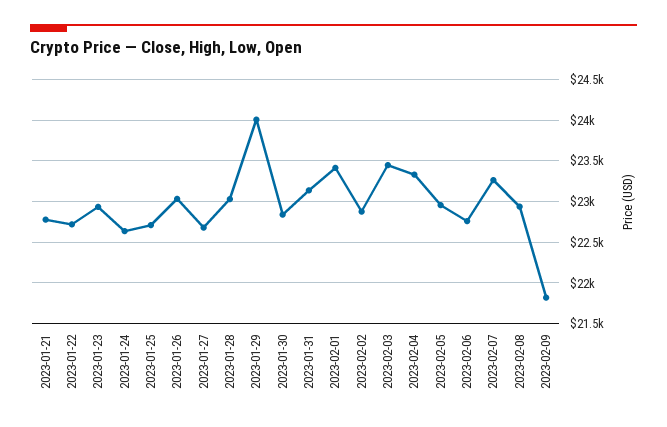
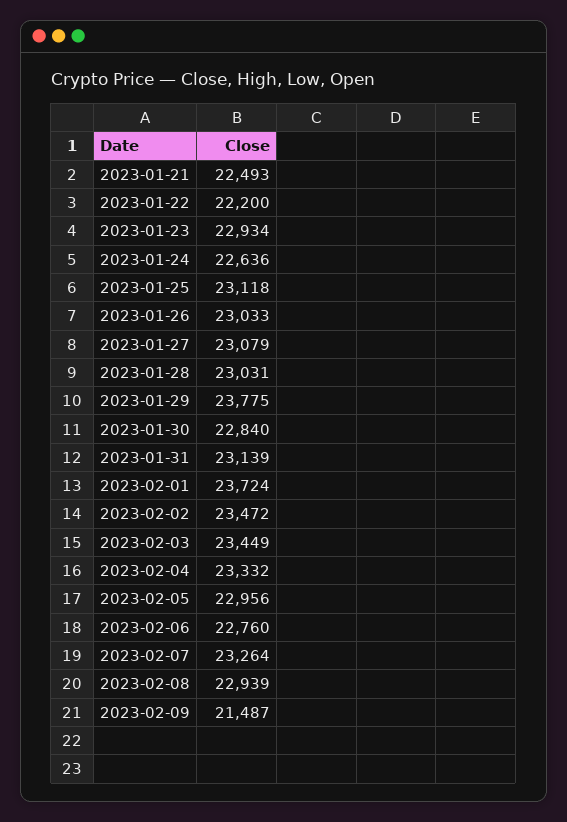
2023-01-21: 22800 -> 22493
2023-01-22: 22700 -> 22200
2023-01-25: 22700 -> 23118
2023-01-27: 22700 -> 23079
2023-01-29: 24000 -> 23775
2023-02-01: 23400 -> 23724
2023-02-02: 22900 -> 23472
2023-02-09: 21800 -> 21487

